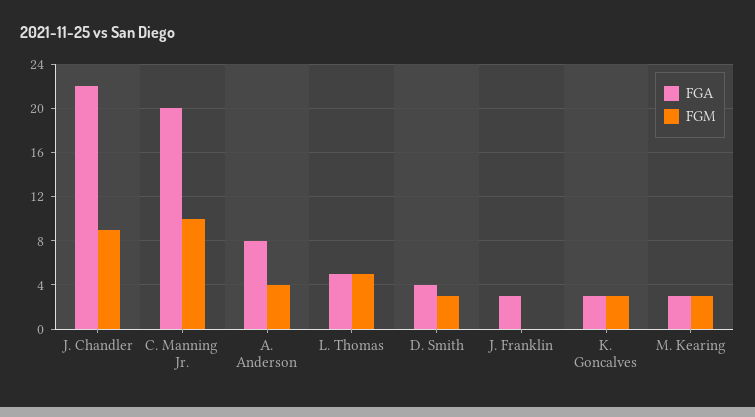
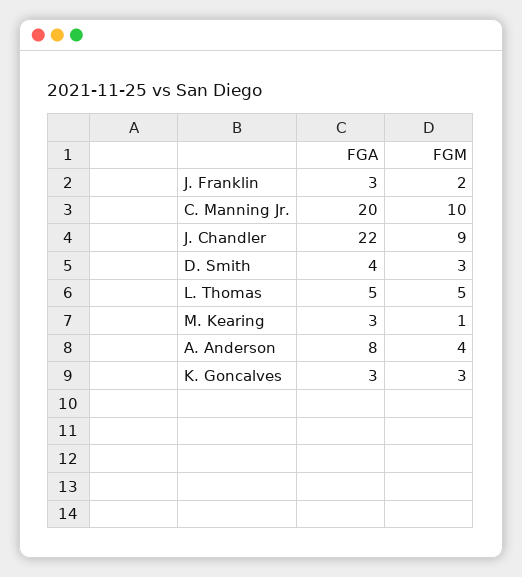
FGM, J. Franklin: 0 -> 2
FGM, M. Kearing: 3 -> 1

